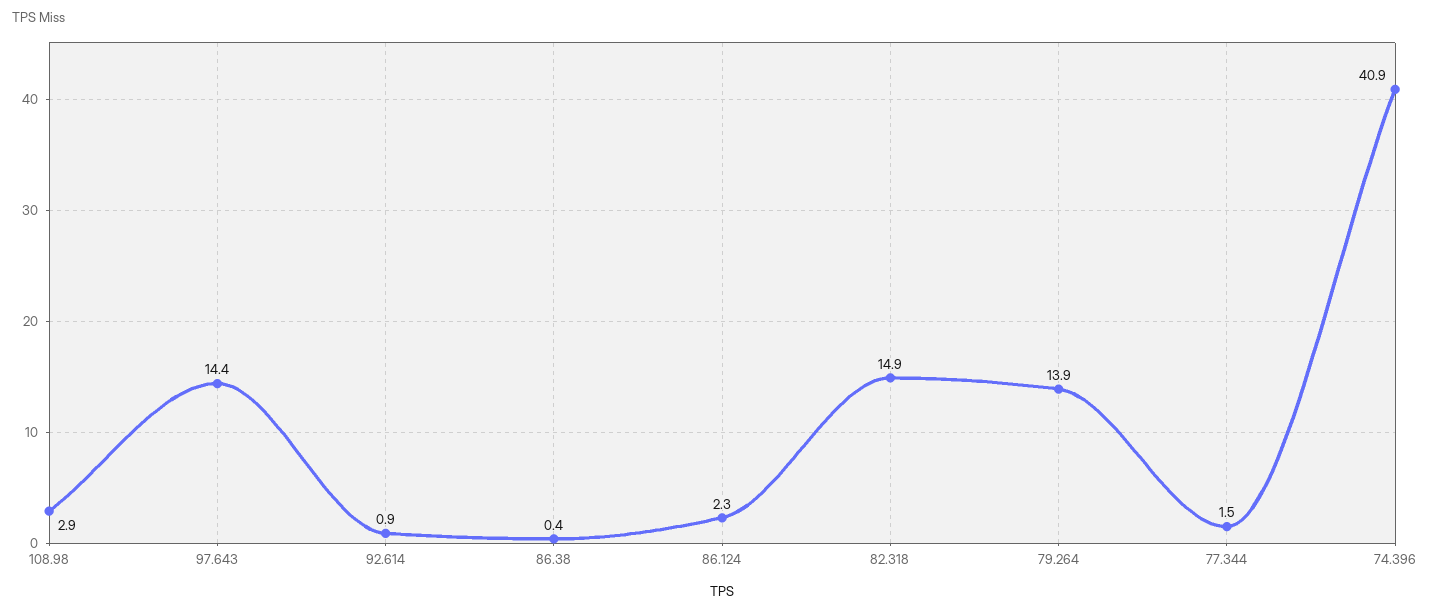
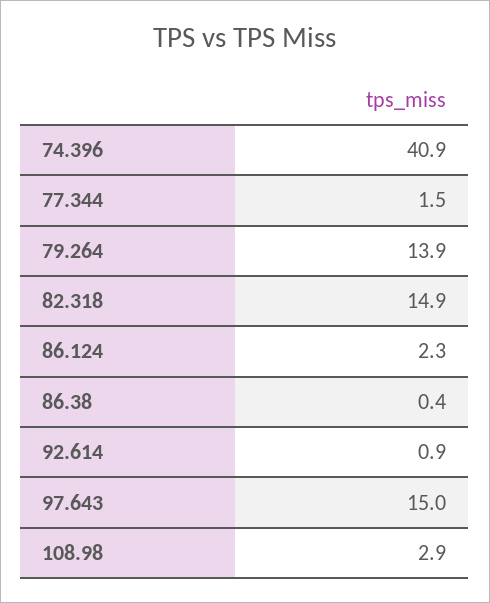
97.643: 14.4 -> 15

